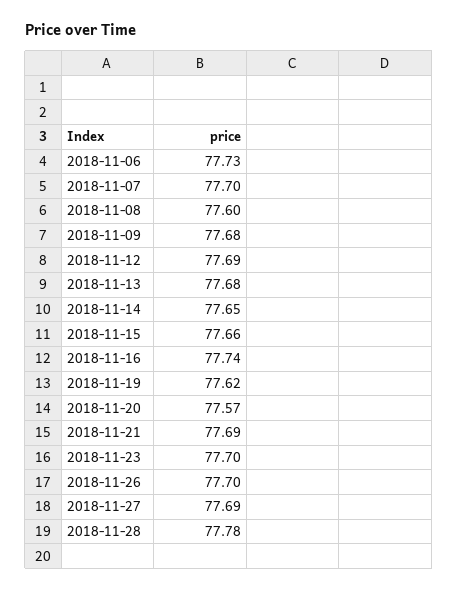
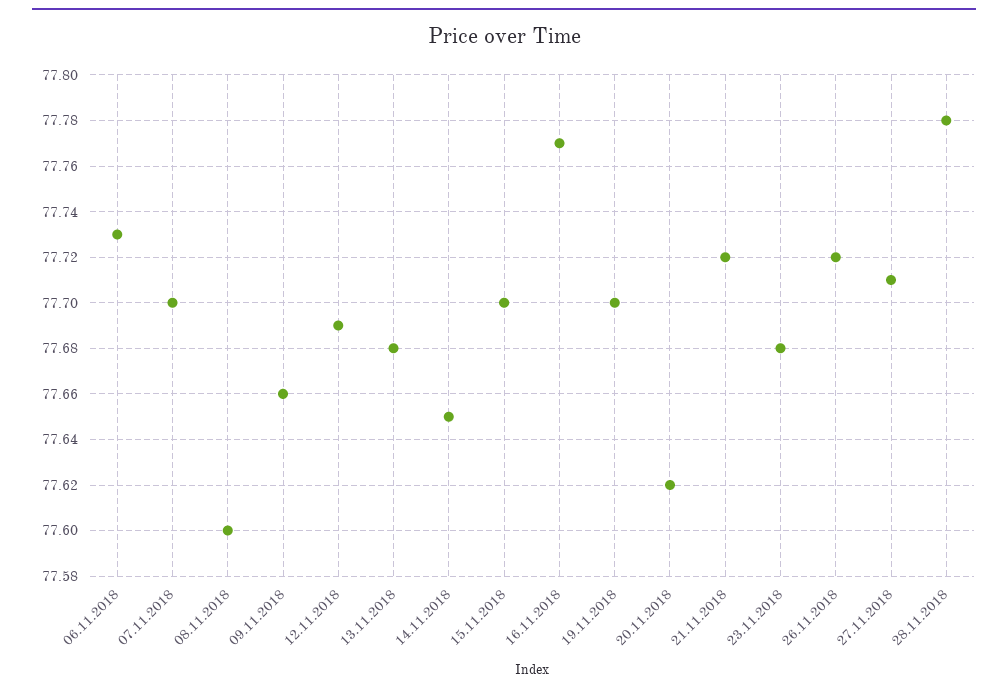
2018-11-09: 77.68 -> 77.66
2018-11-15: 77.66 -> 77.7
2018-11-16: 77.74 -> 77.77
2018-11-19: 77.62 -> 77.7
2018-11-20: 77.57 -> 77.62
2018-11-21: 77.69 -> 77.72
2018-11-23: 77.7 -> 77.68
2018-11-26: 77.7 -> 77.72
2018-11-27: 77.69 -> 77.71

